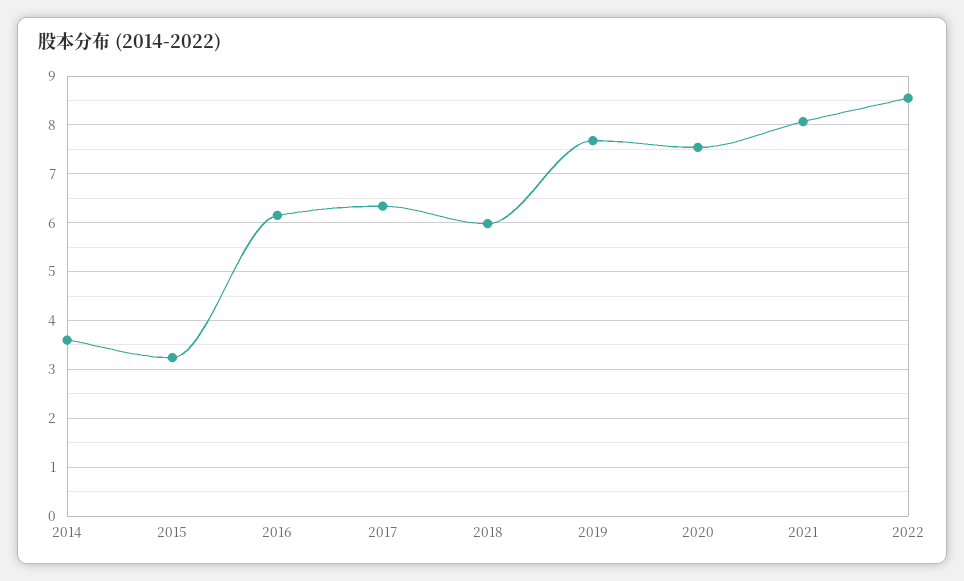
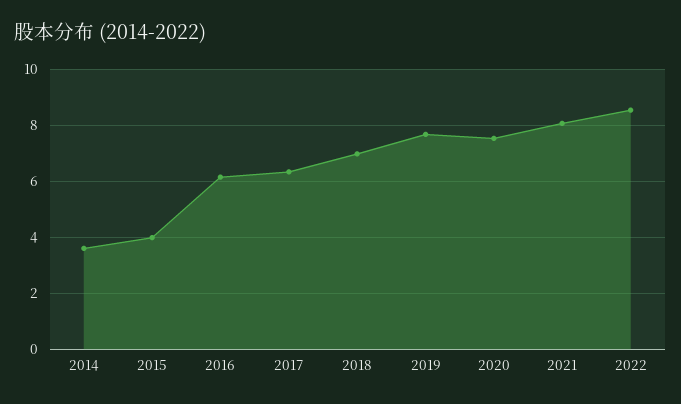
2015: 3.2 -> 4
2018: 6 -> 7

